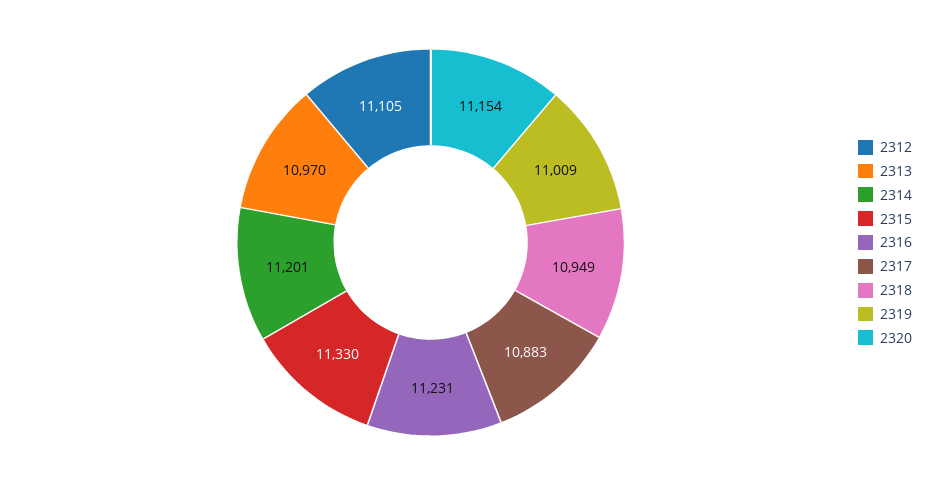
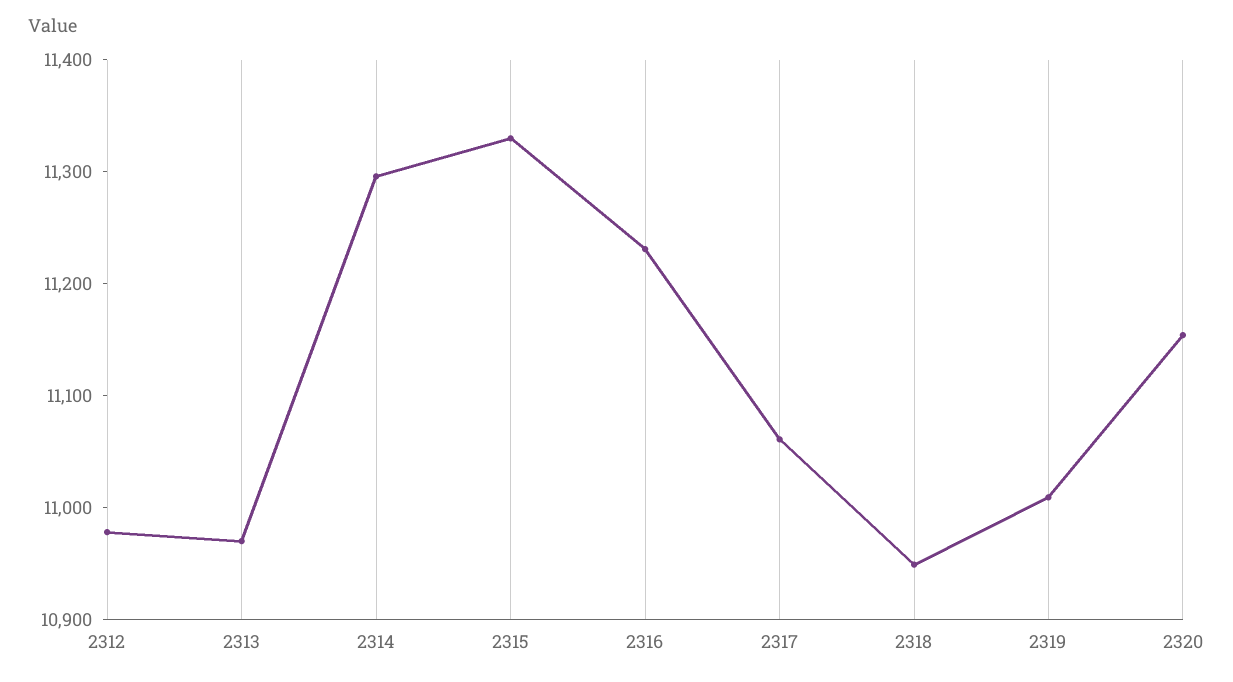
2312: 11105 -> 10980
2314: 11201 -> 11300
2317: 10883 -> 11060

